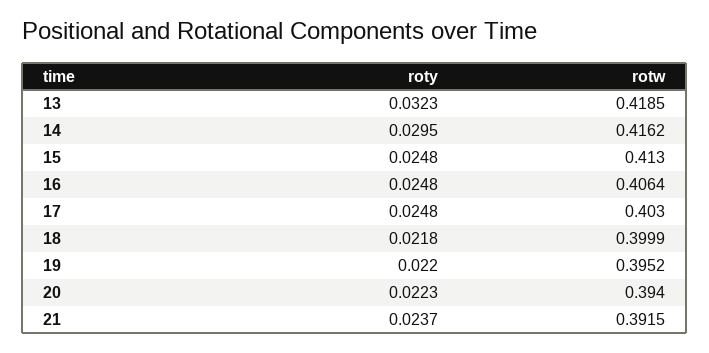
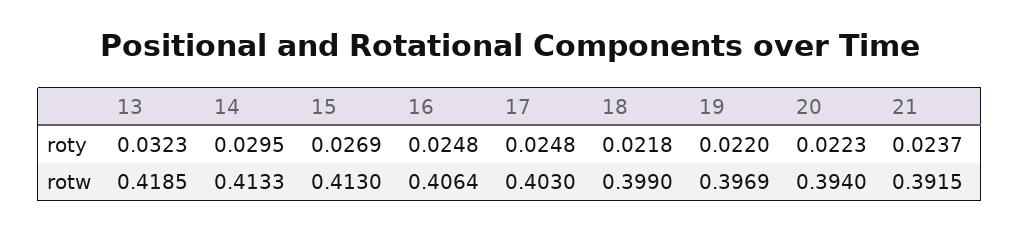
rotw, 14: 0.4162 -> 0.4133
roty, 15: 0.0248 -> 0.0269
rotw, 18: 0.3999 -> 0.399
rotw, 19: 0.3952 -> 0.3969

